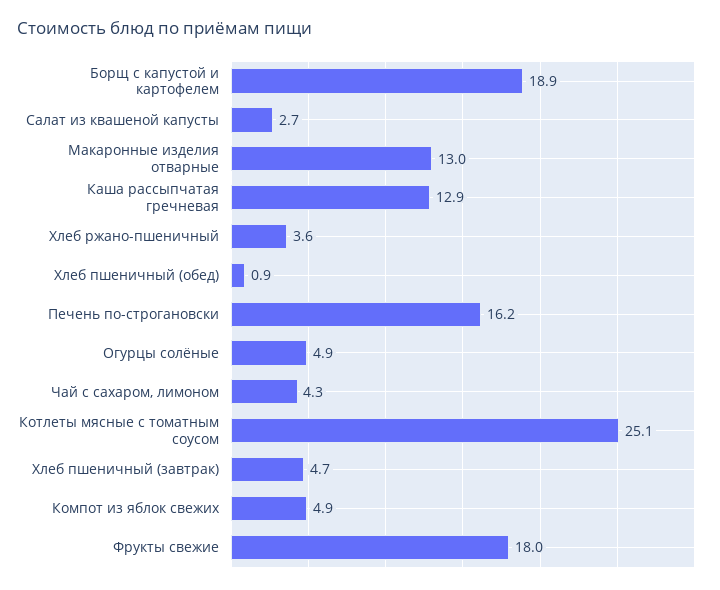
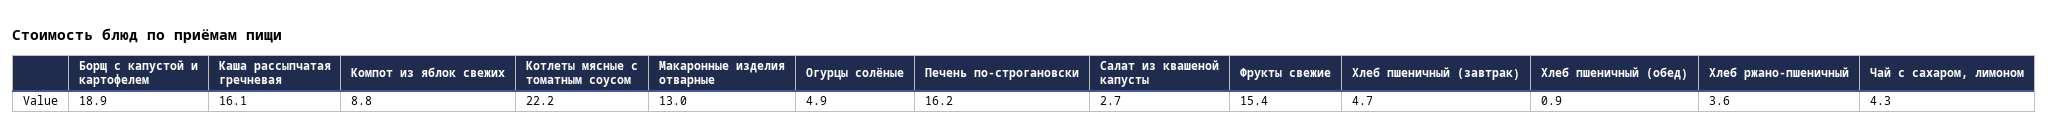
Каша рассыпчатая гречневая: 12.9 -> 16.1
Котлеты мясные с томатным соусом: 25.1 -> 22.2
Компот из яблок свежих: 4.9 -> 8.8
Фрукты свежие: 18 -> 15.4

